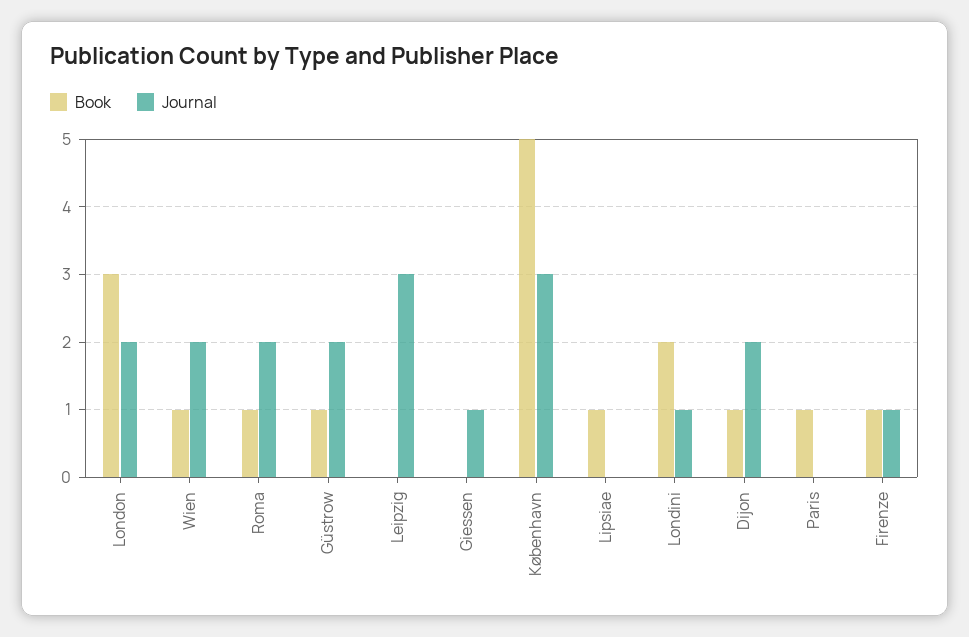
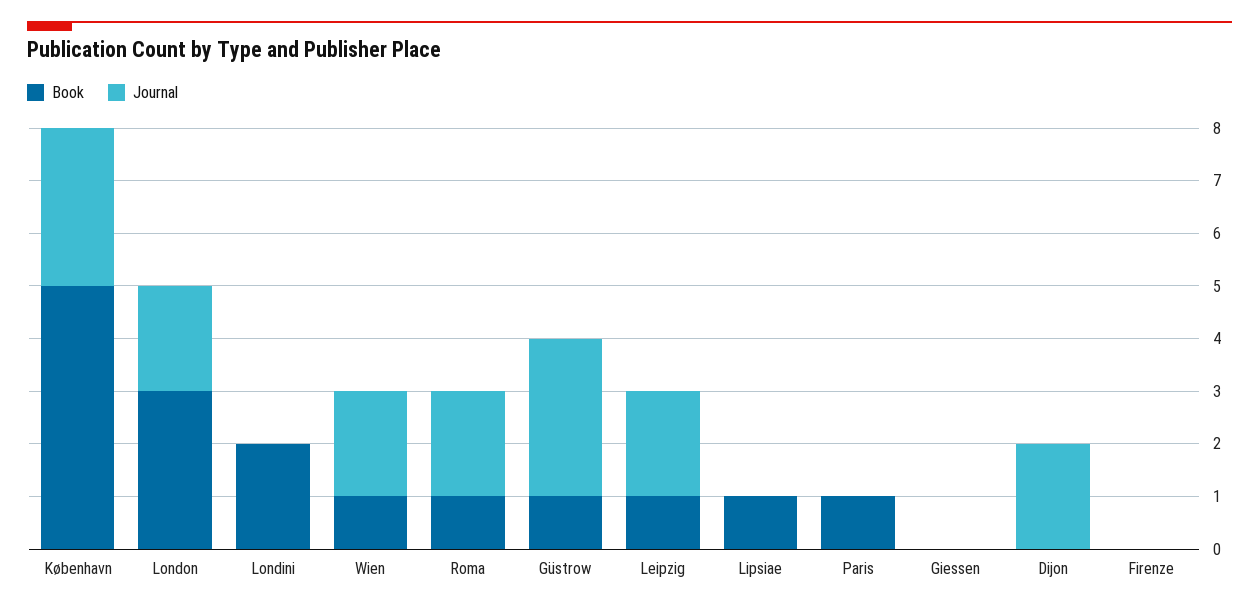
Journal, Güstrow: 2 -> 3
Book, Leipzig: 0 -> 1
Journal, Leipzig: 3 -> 2
Journal, Giessen: 1 -> 0
Journal, Londini: 1 -> 0
Book, Dijon: 1 -> 0
Book, Firenze: 1 -> 0
Journal, Firenze: 1 -> 0

